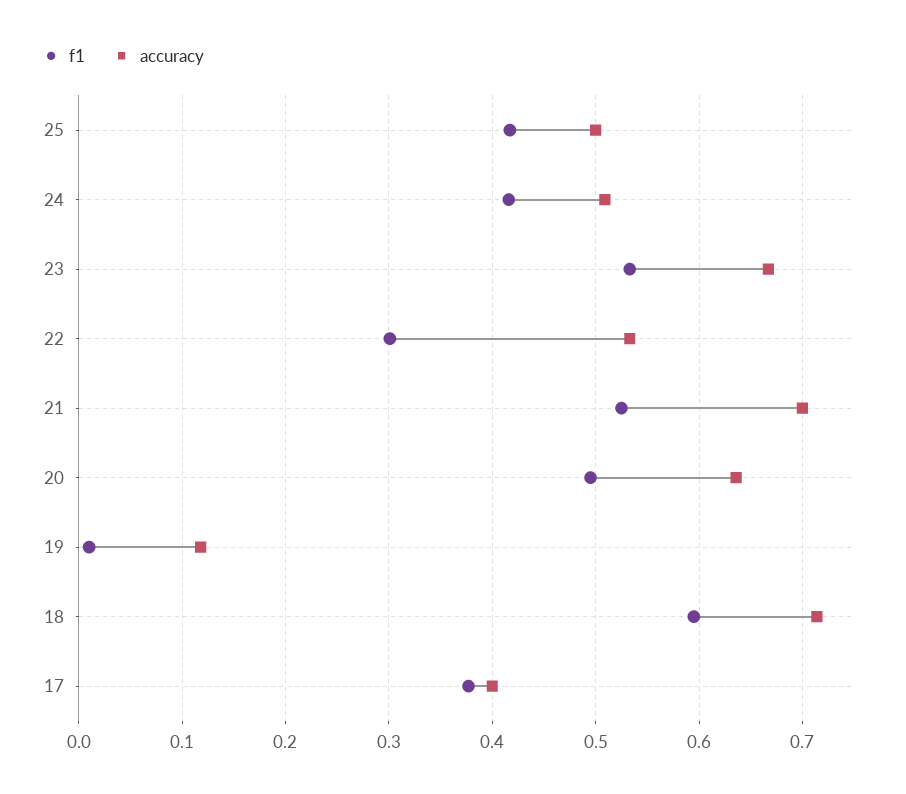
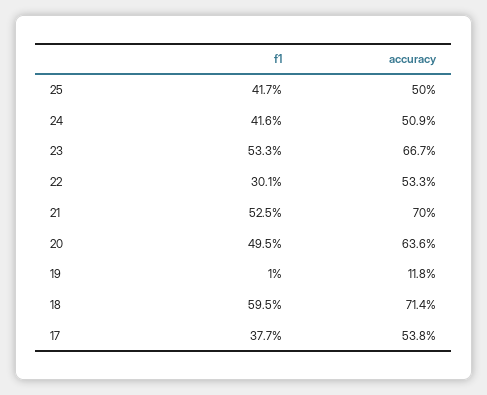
accuracy, 17: 0.4 -> 0.538

